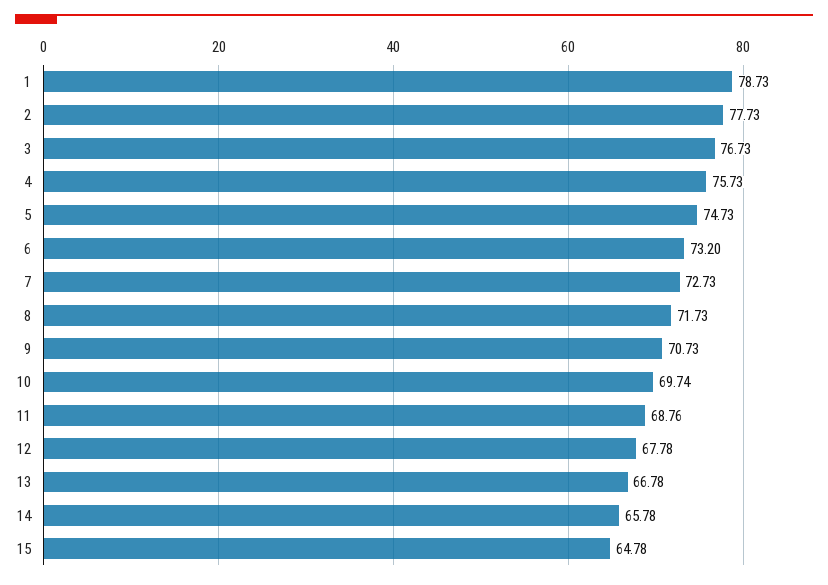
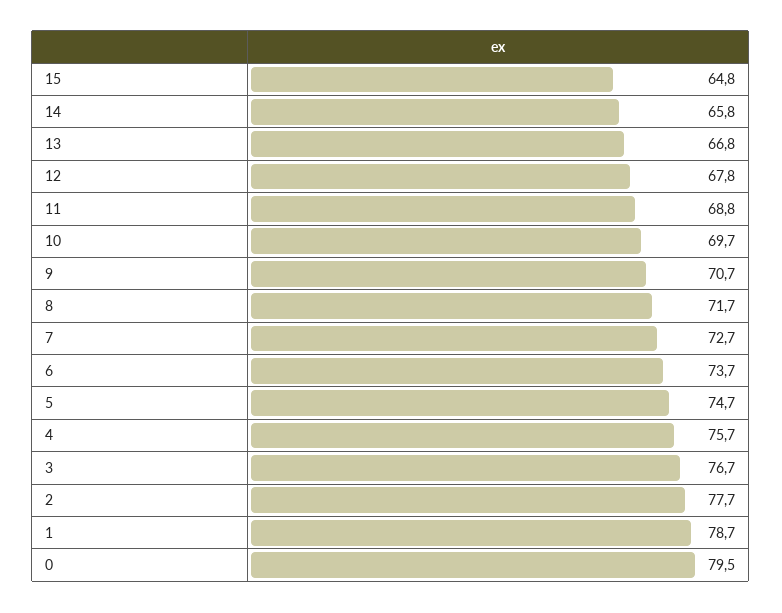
6: 73.2 -> 73.7
0: none -> 79.5

